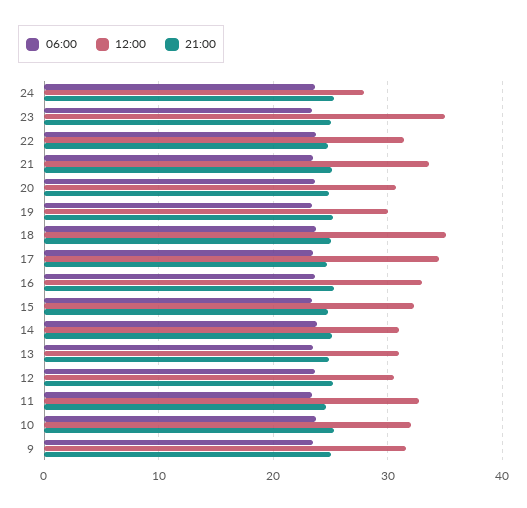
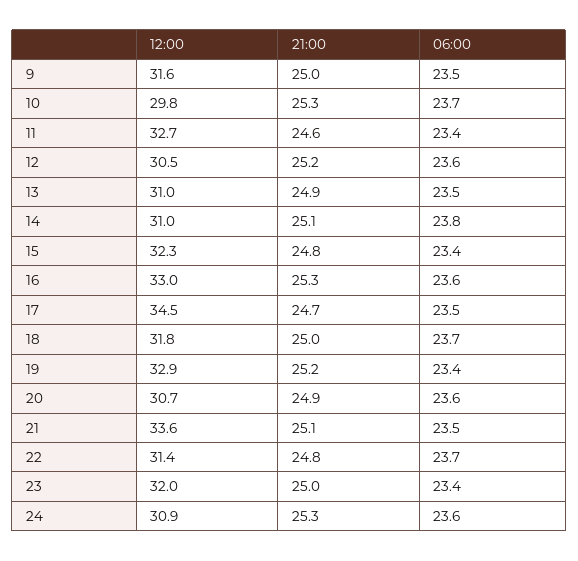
12:00, 24: 28 -> 30.9
12:00, 23: 35 -> 32
12:00, 19: 30 -> 32.9
12:00, 18: 35 -> 31.8
12:00, 10: 32 -> 29.8

